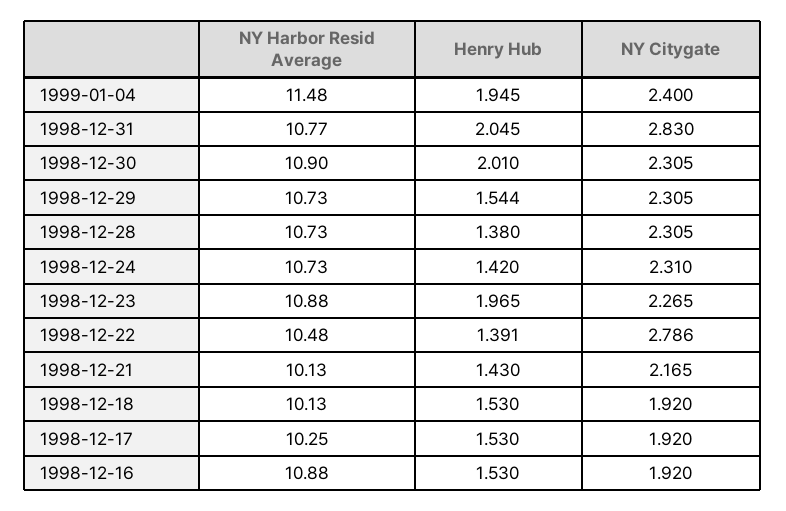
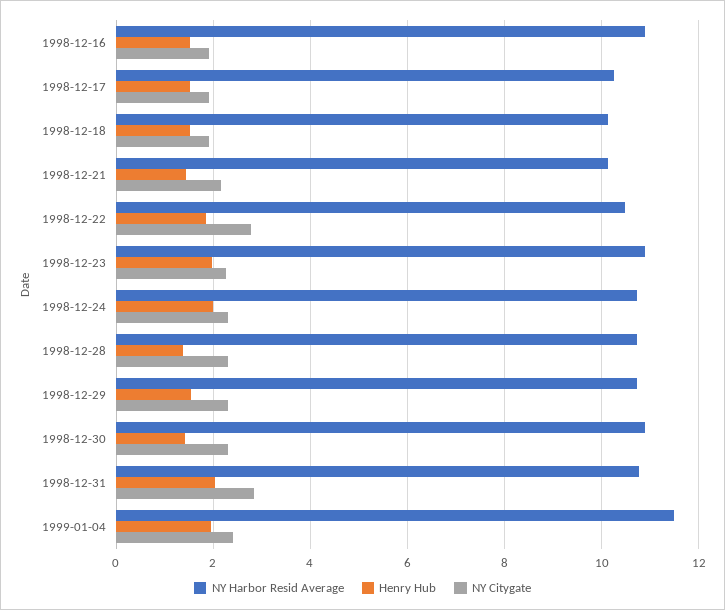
Henry Hub, 1998-12-30: 2.01 -> 1.4
Henry Hub, 1998-12-24: 1.42 -> 2
Henry Hub, 1998-12-22: 1.391 -> 1.8

